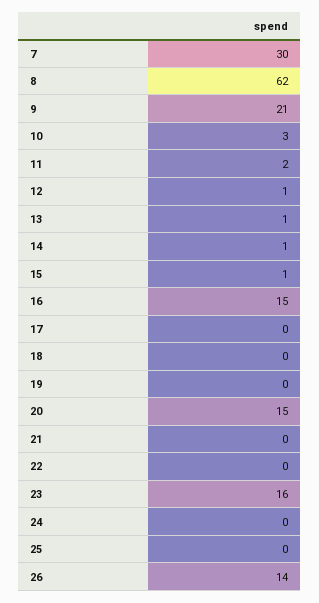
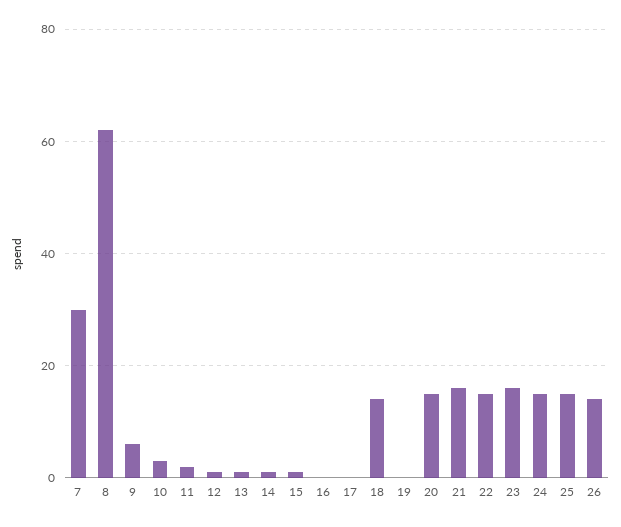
9: 21 -> 5
16: 15 -> 0
18: 0 -> 15
21: 0 -> 15
22: 0 -> 15
24: 0 -> 15
25: 0 -> 15

